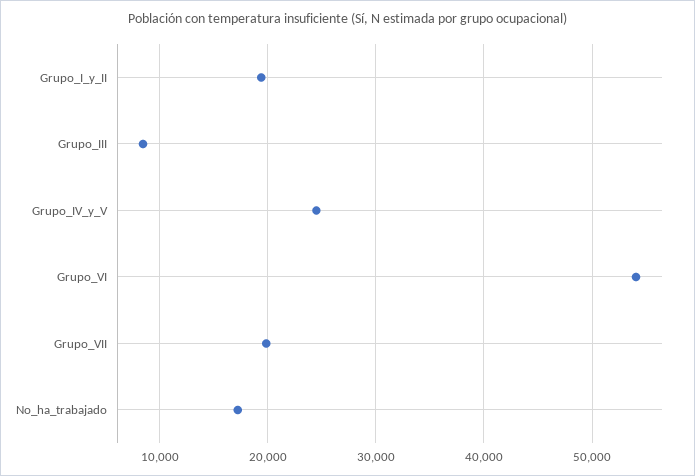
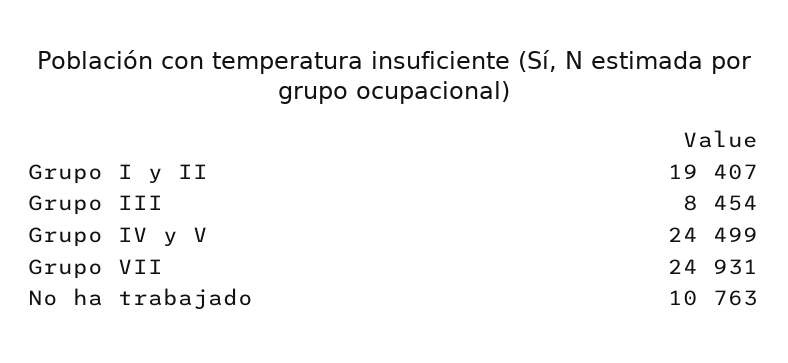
Grupo_VI: 54000 -> none
Grupo_VII: 20000 -> 24931
No_ha_trabajado: 17000 -> 10763

